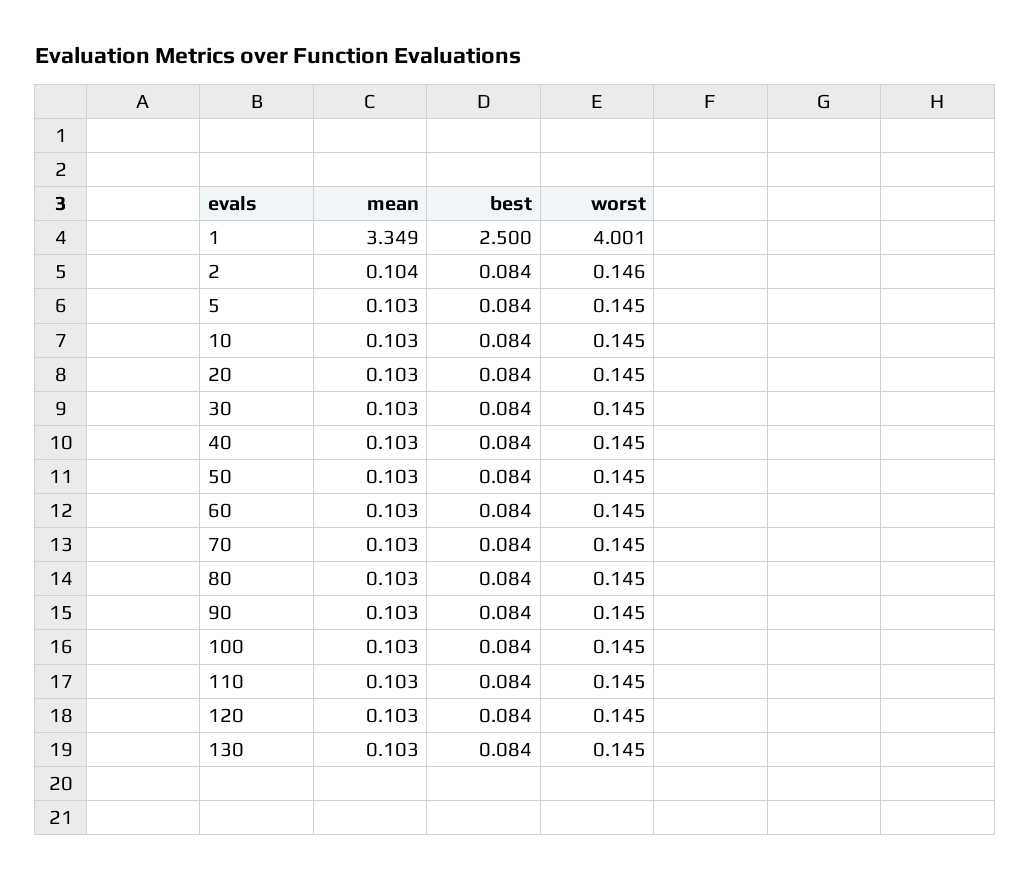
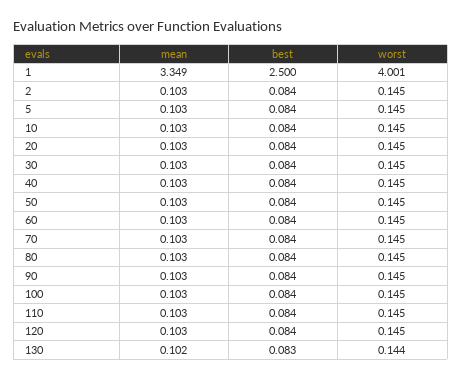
mean, 2: 0.104 -> 0.103
worst, 2: 0.146 -> 0.145
mean, 130: 0.103 -> 0.102
best, 130: 0.084 -> 0.083
worst, 130: 0.145 -> 0.144

